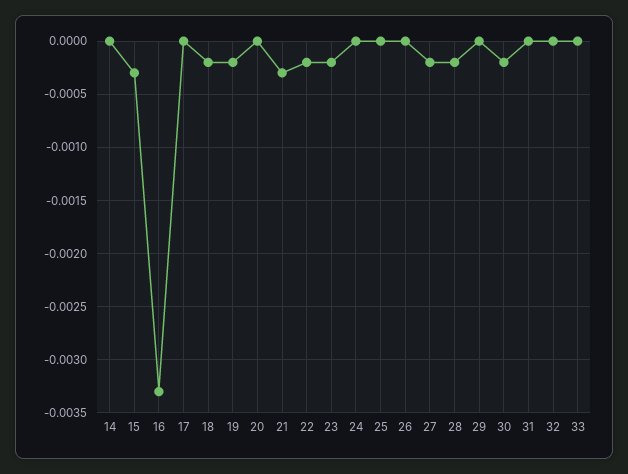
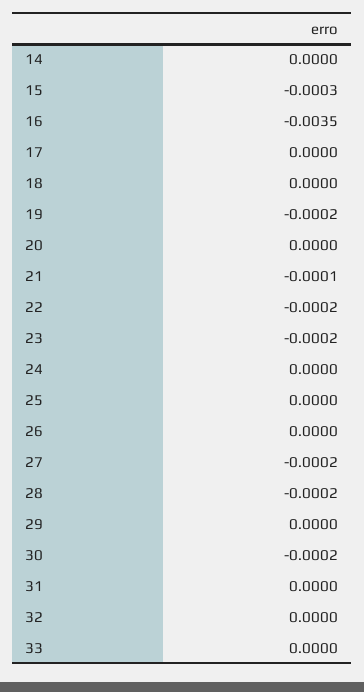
16: -0.0033 -> -0.0035
18: -0.0002 -> 0
21: -0.0003 -> -0.0001

